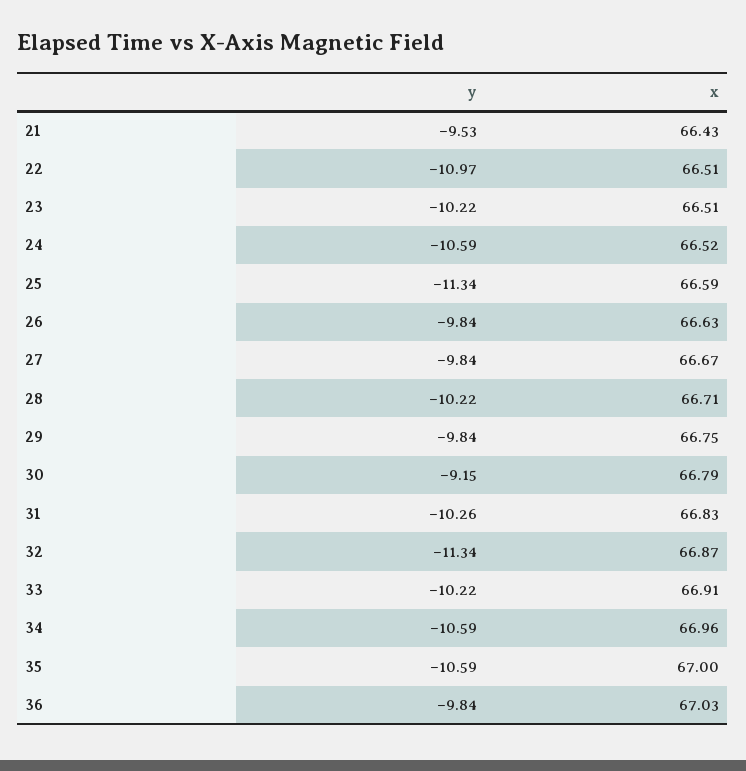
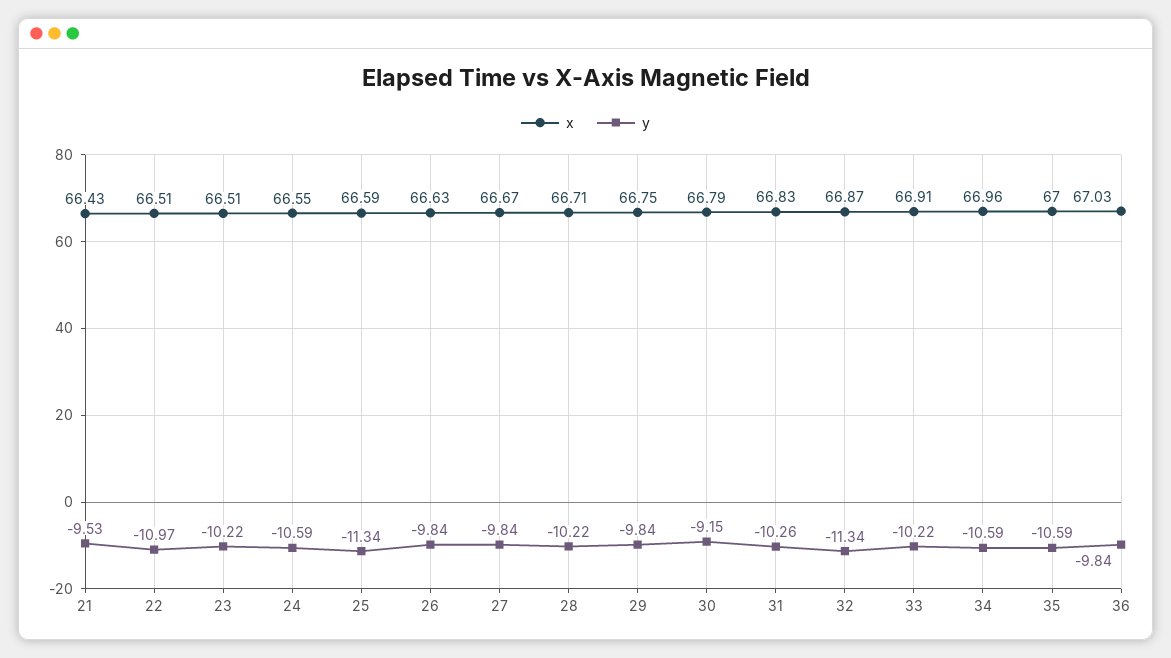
x, 24: 66.52 -> 66.55

